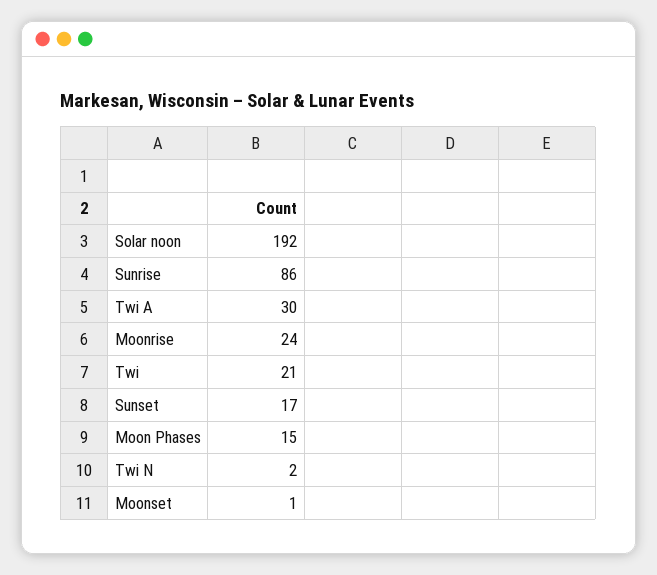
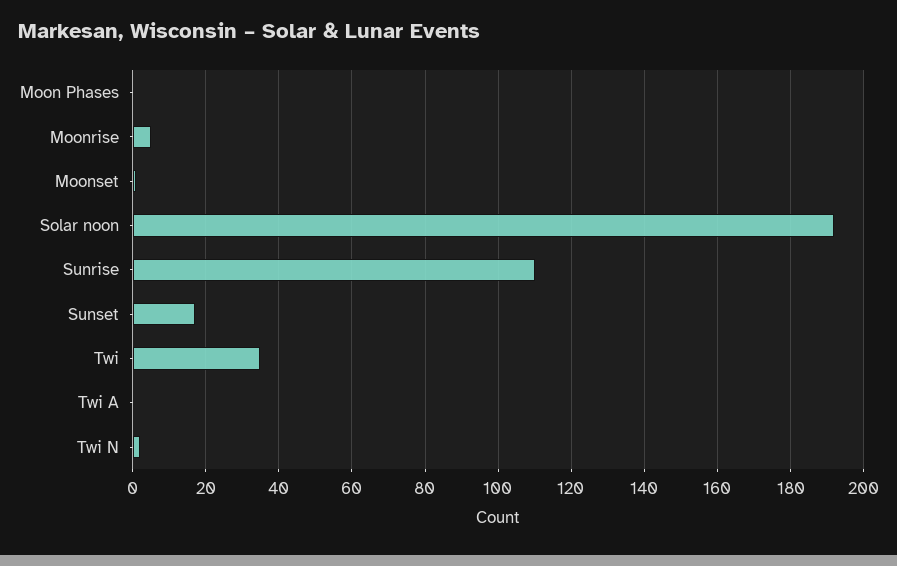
Sunrise: 86 -> 110
Twi A: 30 -> 0
Moonrise: 24 -> 5
Twi: 21 -> 35
Moon Phases: 15 -> 0

